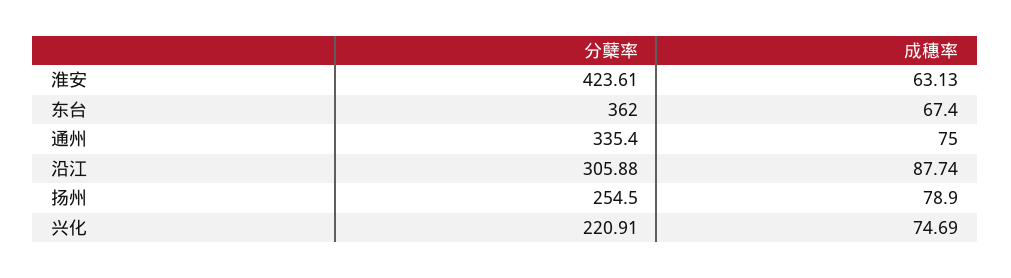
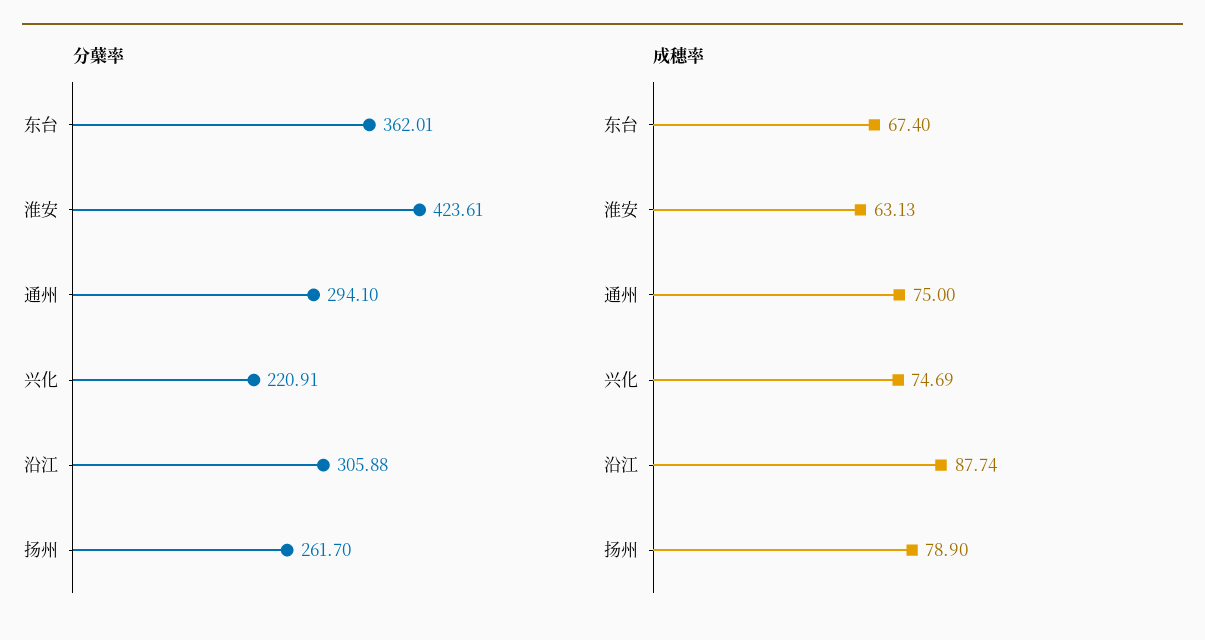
分蘖率, 东台: 362 -> 362.01
分蘖率, 通州: 335.4 -> 294.1
分蘖率, 扬州: 254.5 -> 261.7

